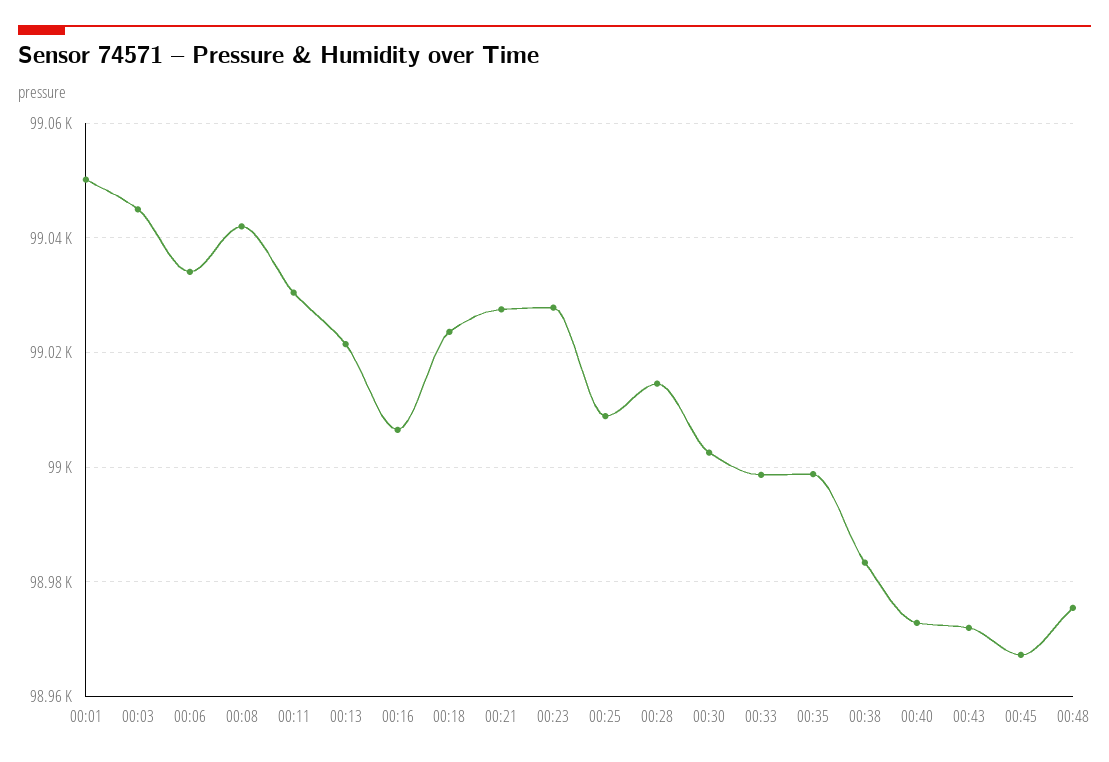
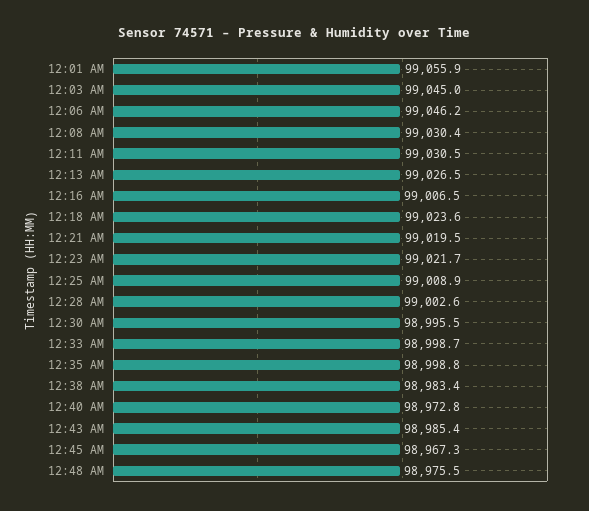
00:01: 99050 -> 99055.9
00:06: 99034 -> 99046.2
00:08: 99042 -> 99030.4
00:13: 99022 -> 99026.5
00:21: 99028 -> 99019.5
00:23: 99028 -> 99021.7
00:28: 99014 -> 99002.6
00:30: 99002 -> 98995.5
00:43: 98972 -> 98985.4

